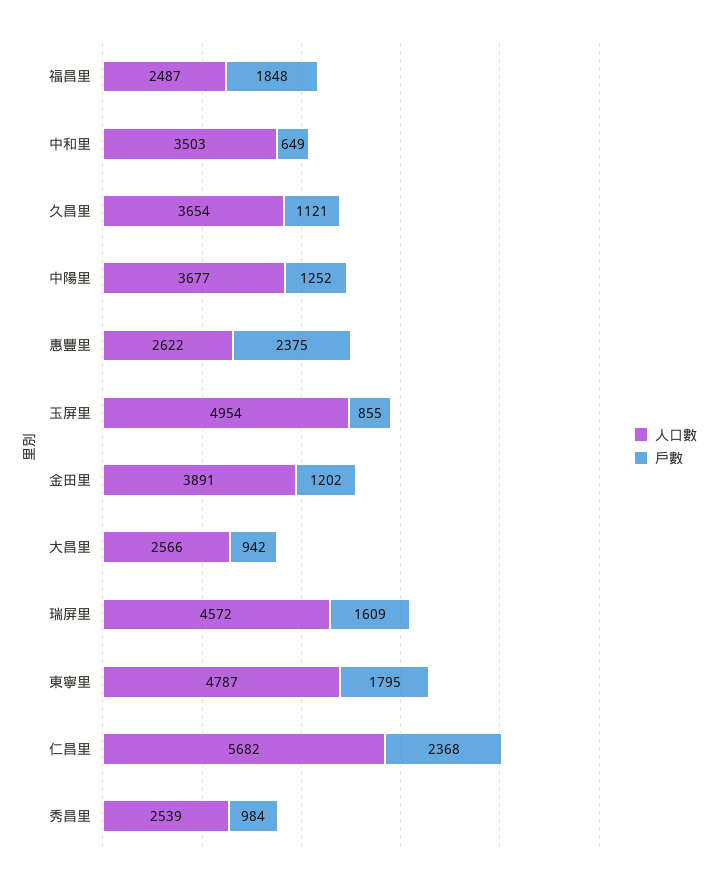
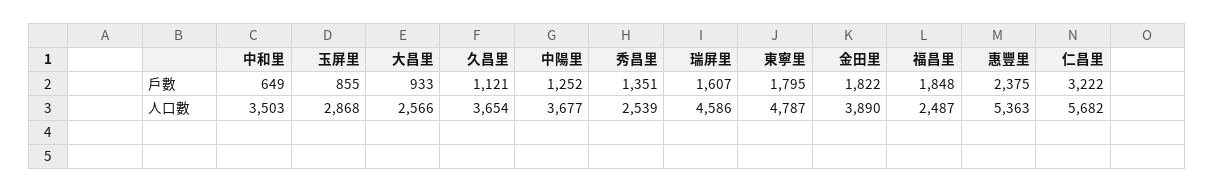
人口數, 惠豐里: 2622 -> 5363
人口數, 玉屏里: 4954 -> 2868
人口數, 金田里: 3891 -> 3890
戶數, 金田里: 1202 -> 1822
戶數, 大昌里: 942 -> 933
人口數, 瑞屏里: 4572 -> 4586
戶數, 瑞屏里: 1609 -> 1607
戶數, 仁昌里: 2368 -> 3222
戶數, 秀昌里: 984 -> 1351

